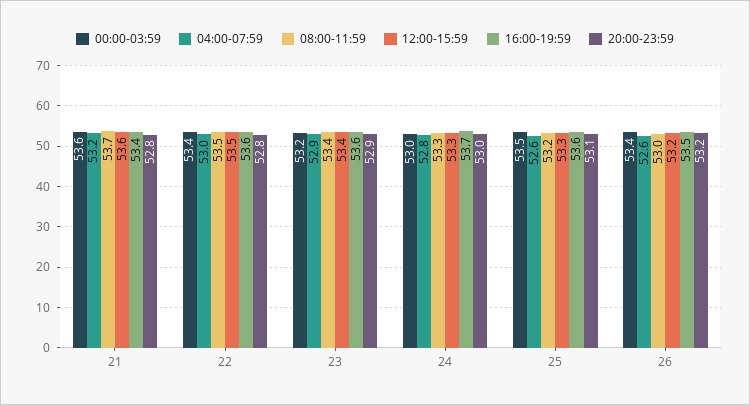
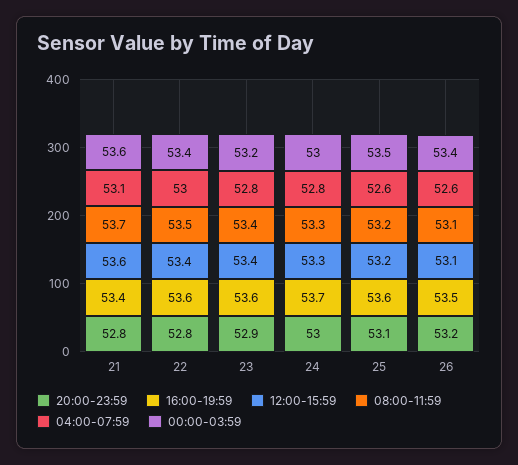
04:00-07:59, 21: 53.2 -> 53.1
12:00-15:59, 22: 53.5 -> 53.4
04:00-07:59, 23: 52.9 -> 52.8
12:00-15:59, 25: 53.3 -> 53.2
08:00-11:59, 26: 53 -> 53.1
12:00-15:59, 26: 53.2 -> 53.1

